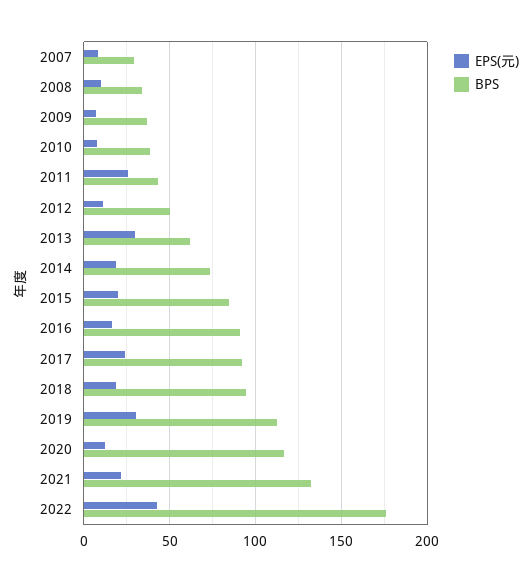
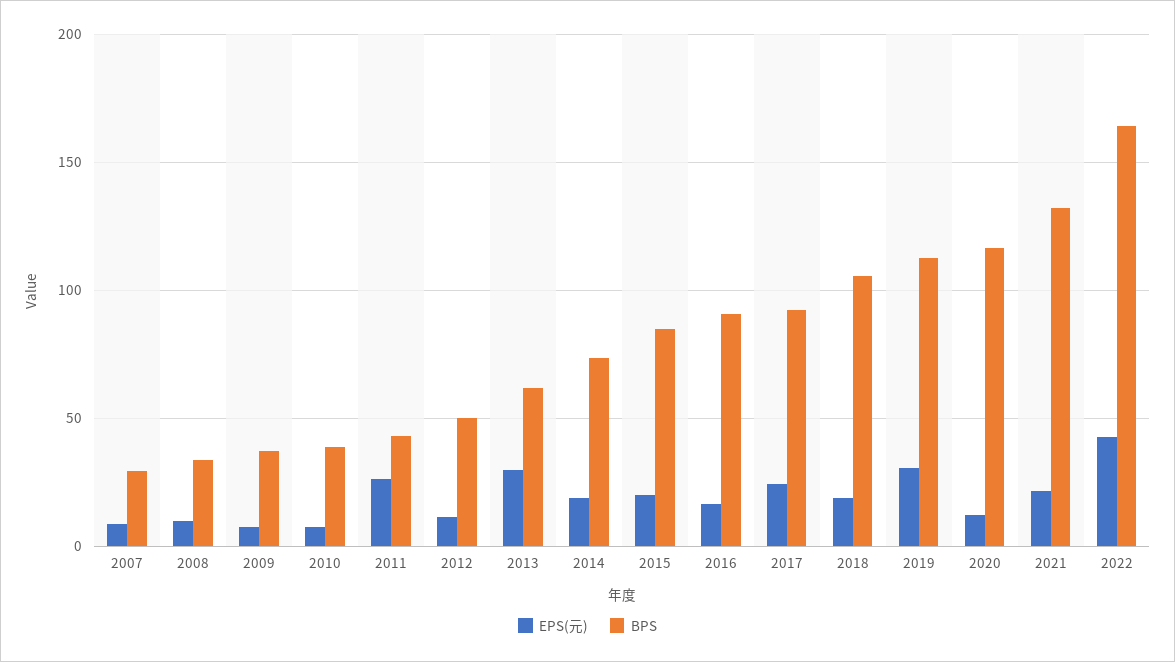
BPS, 2018: 95 -> 105
BPS, 2022: 175 -> 165

